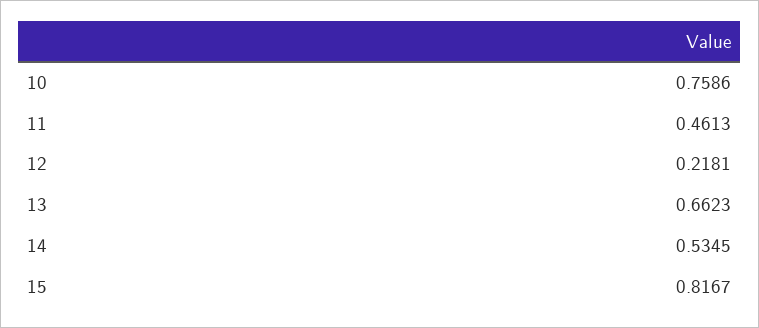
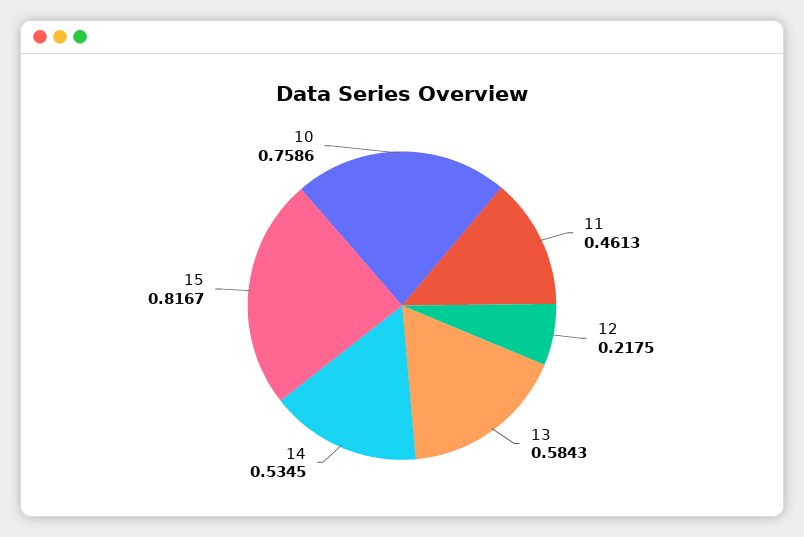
12: 0.2181 -> 0.2175
13: 0.6623 -> 0.5843

